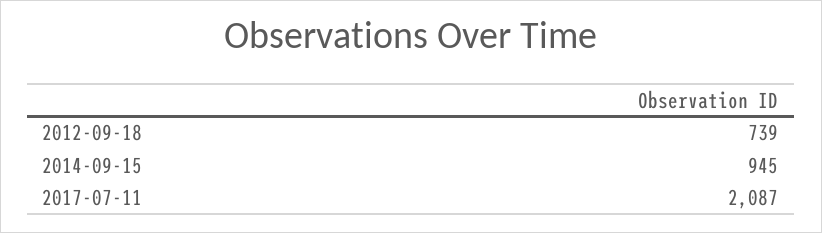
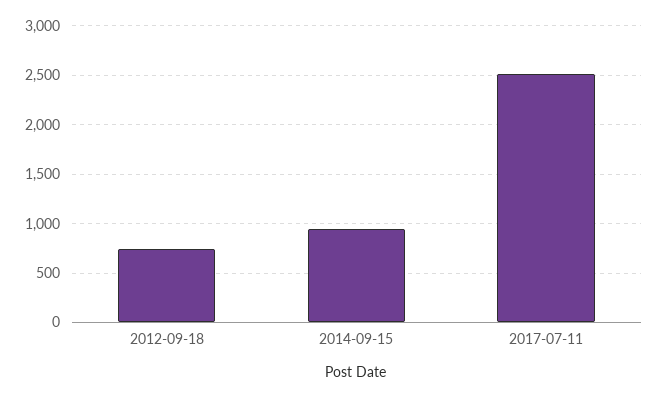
2017-07-11: 2087 -> 2500

